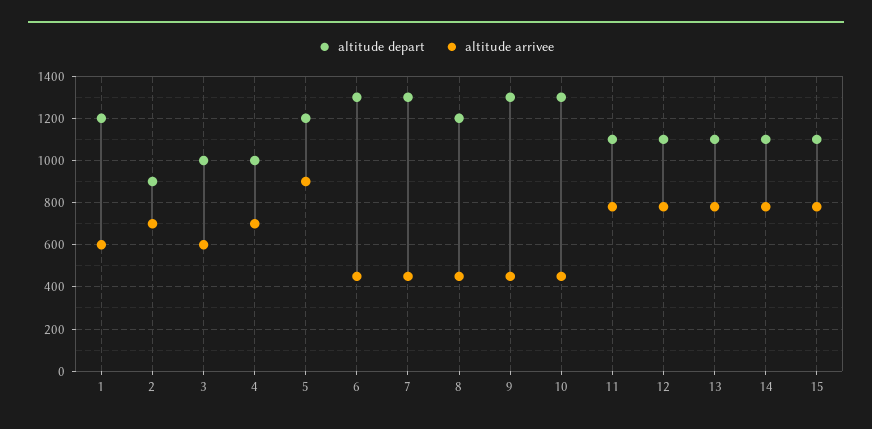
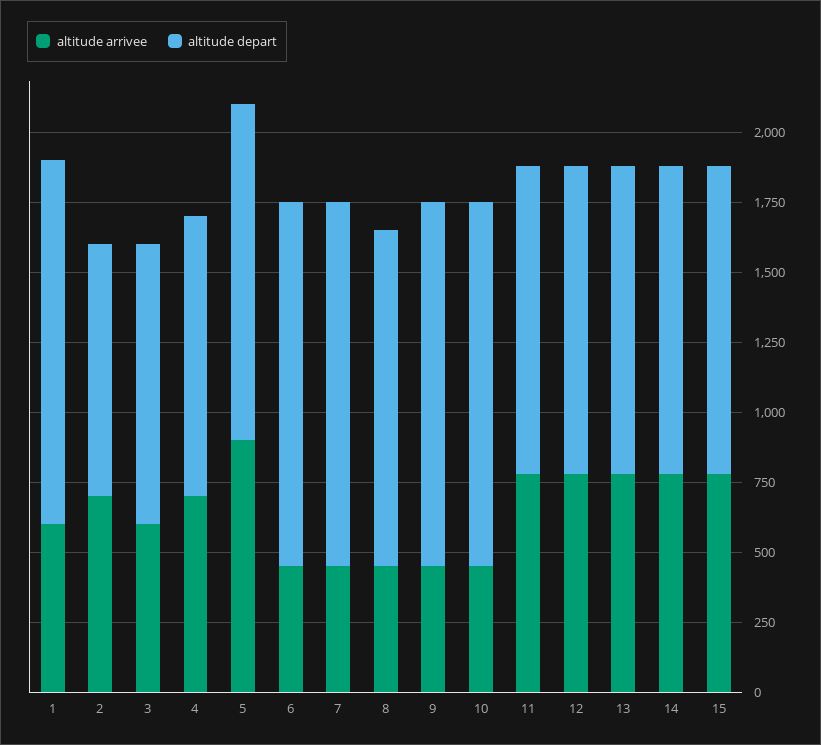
altitude depart, 1: 1200 -> 1300

